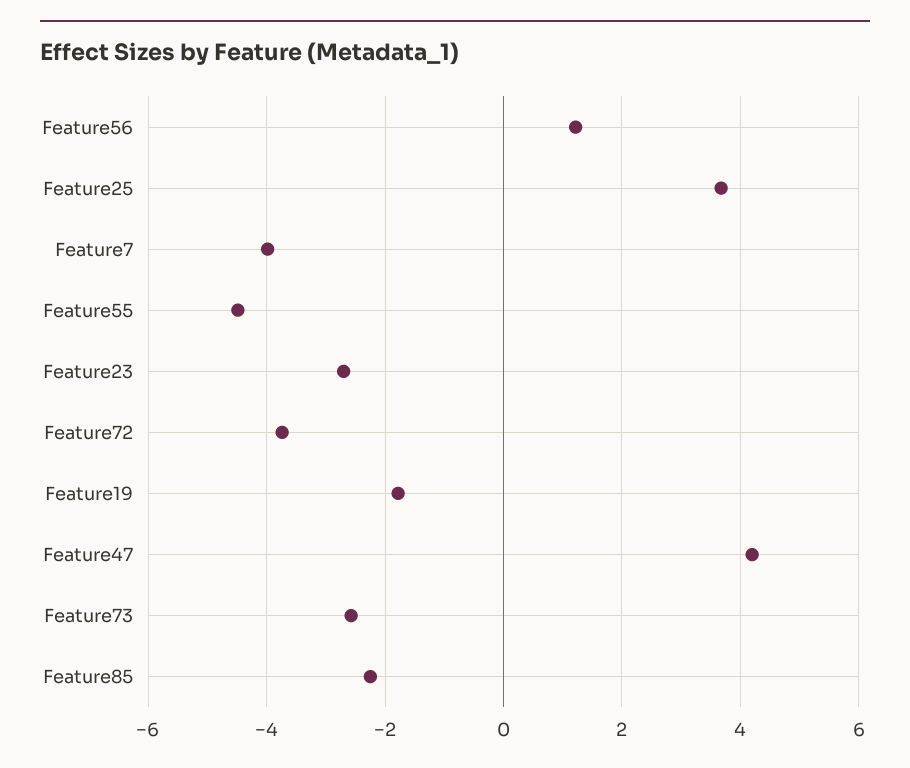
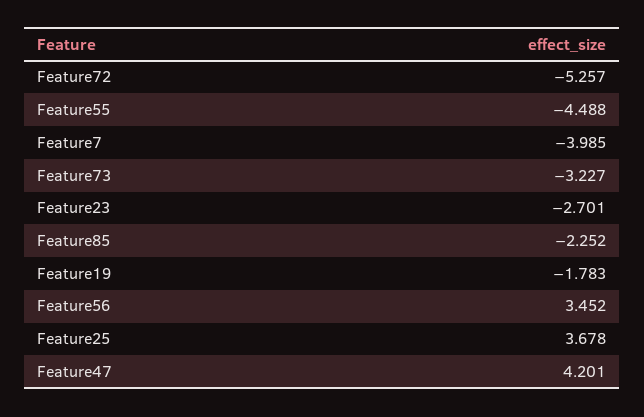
Feature56: 1.2 -> 3.452
Feature72: -3.8 -> -5.257
Feature73: -2.6 -> -3.227

